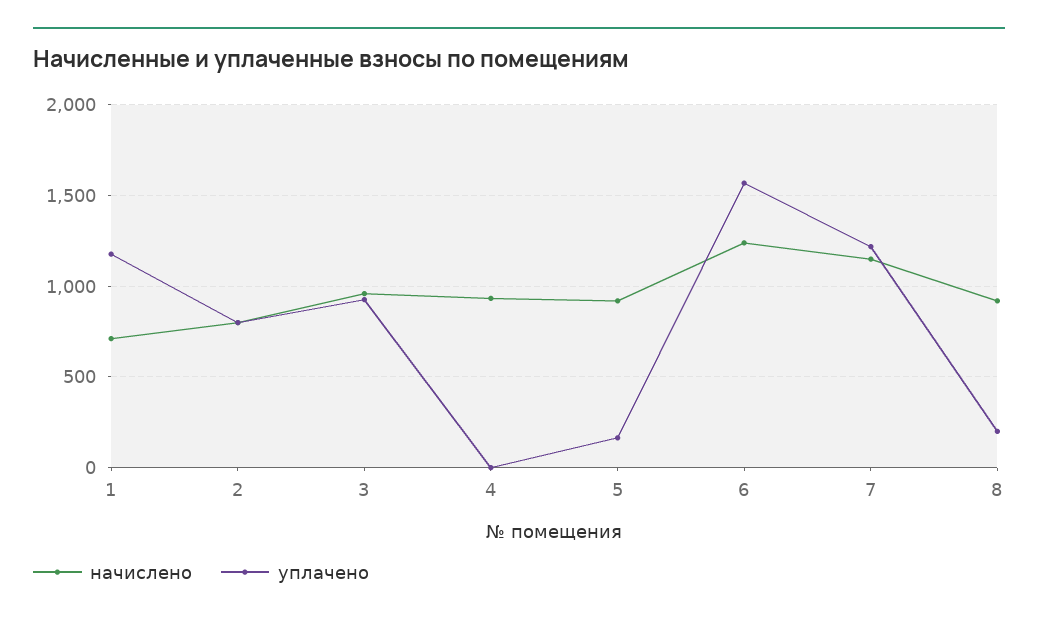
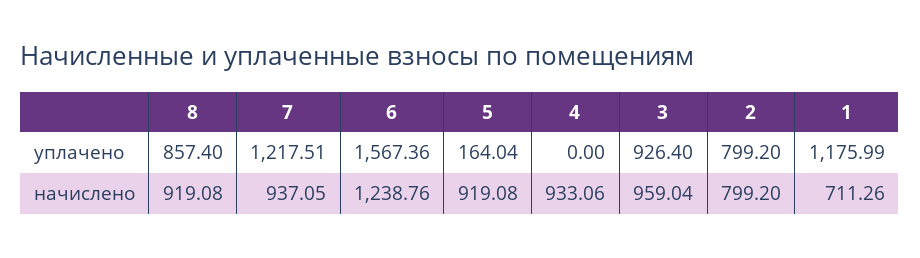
начислено, 7: 1150 -> 937.05
уплачено, 8: 200 -> 857.4

